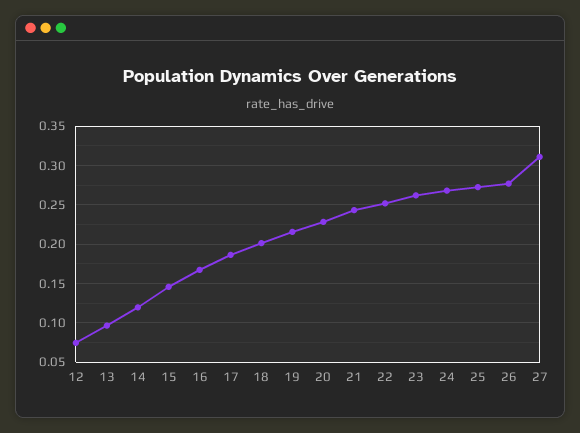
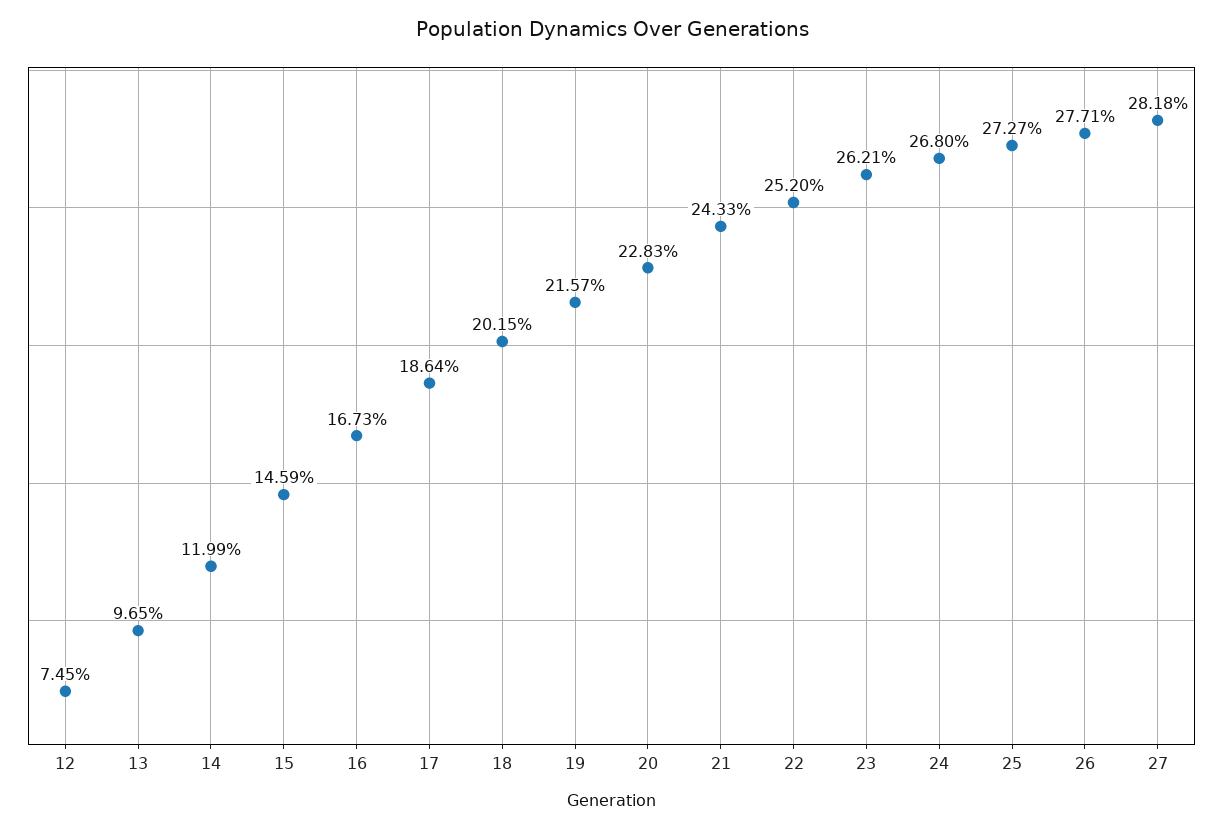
27: 0.31 -> 0.2818

